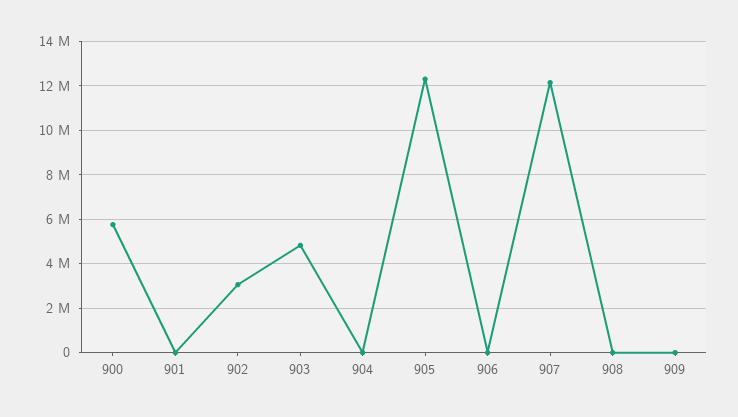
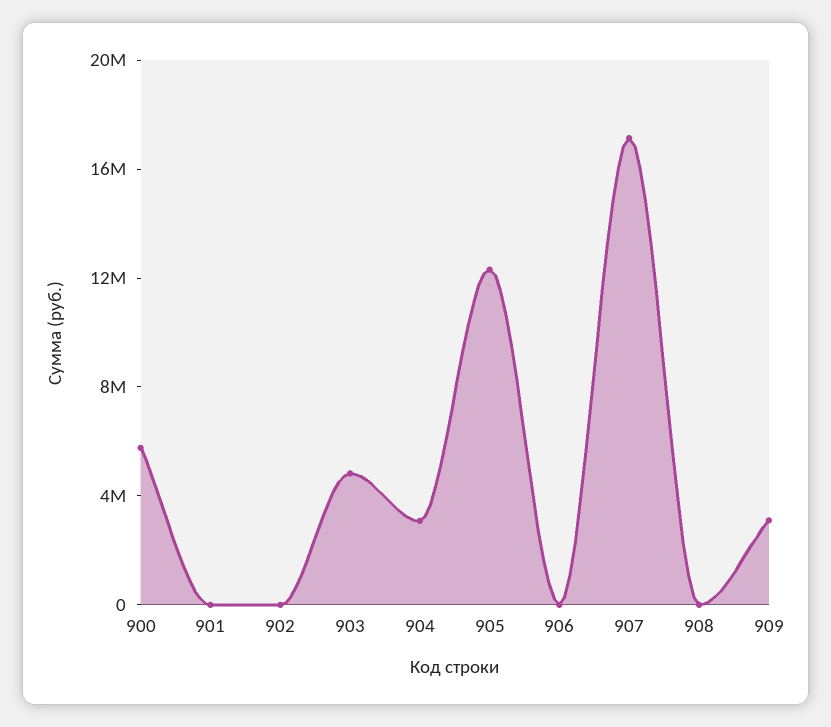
902: 3000000 -> 0
904: 0 -> 3000000
907: 12000000 -> 17000000
909: 0 -> 3000000

